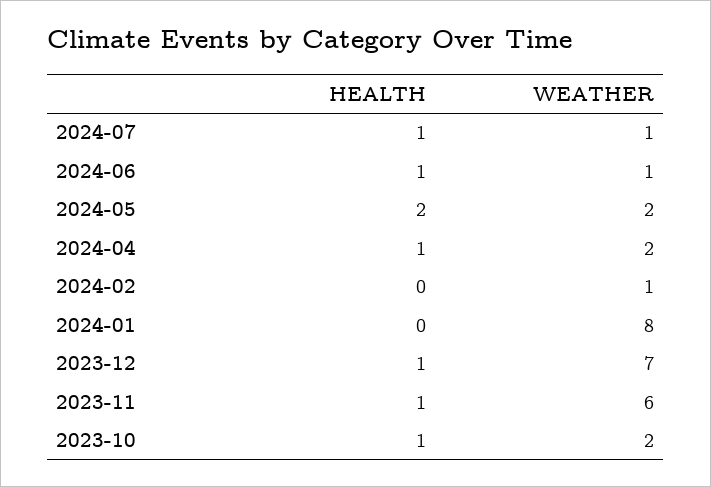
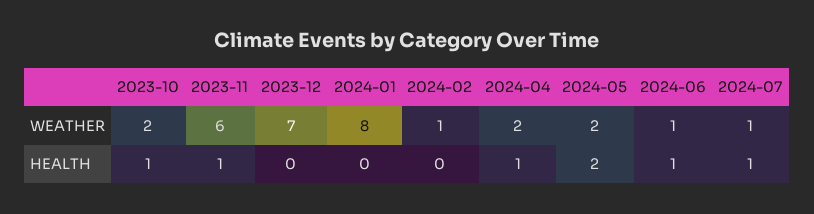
HEALTH, 2023-12: 1 -> 0

